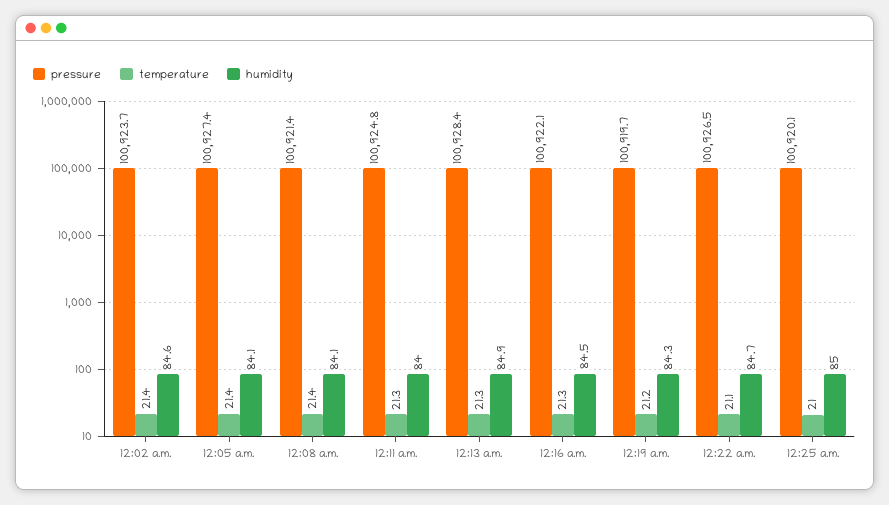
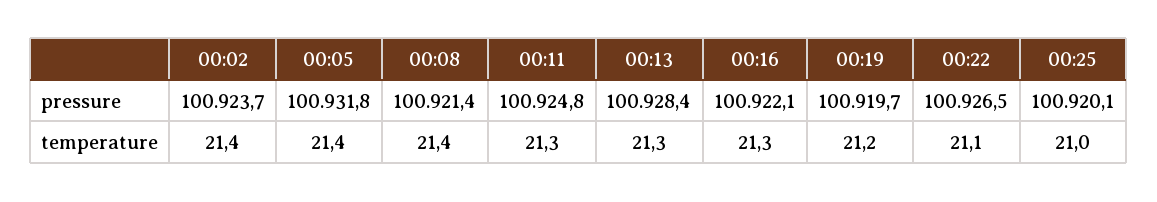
humidity, 12:02 a.m.: 84.6 -> none
pressure, 12:05 a.m.: 100927.4 -> 100931.8
humidity, 12:05 a.m.: 84.1 -> none
humidity, 12:08 a.m.: 84.1 -> none
humidity, 12:11 a.m.: 84 -> none
humidity, 12:13 a.m.: 84.9 -> none
humidity, 12:16 a.m.: 84.5 -> none
humidity, 12:19 a.m.: 84.3 -> none
humidity, 12:22 a.m.: 84.7 -> none
humidity, 12:25 a.m.: 85 -> none

